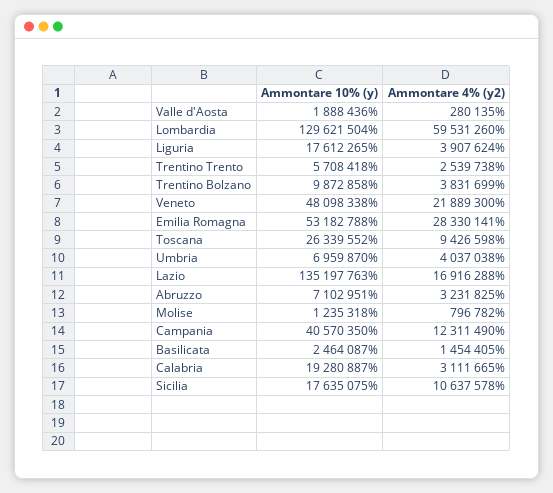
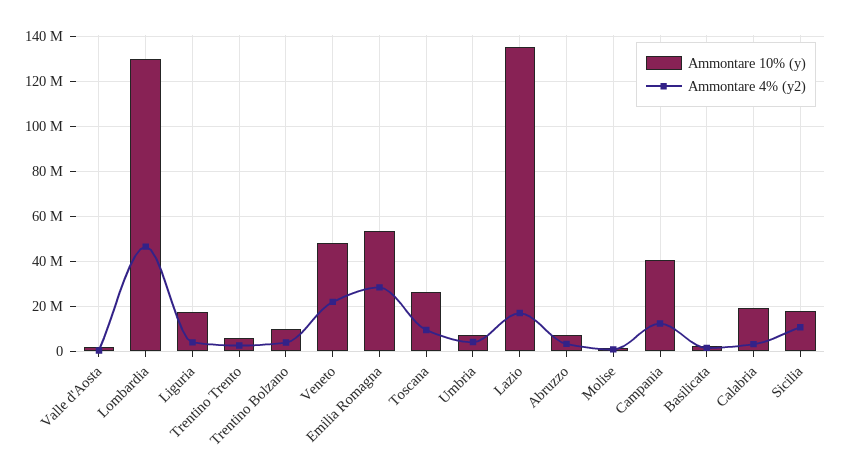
Ammontare 4% (y2), Lombardia: 59531260 -> 45000000

